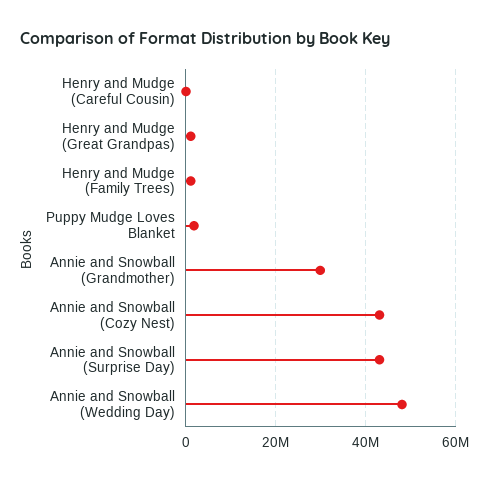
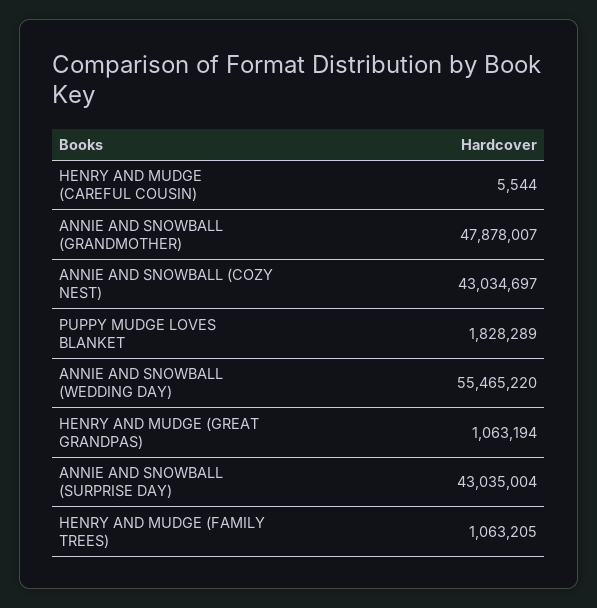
Annie and Snowball (Grandmother): 30000000 -> 47878007
Annie and Snowball (Wedding Day): 48000000 -> 55465220

